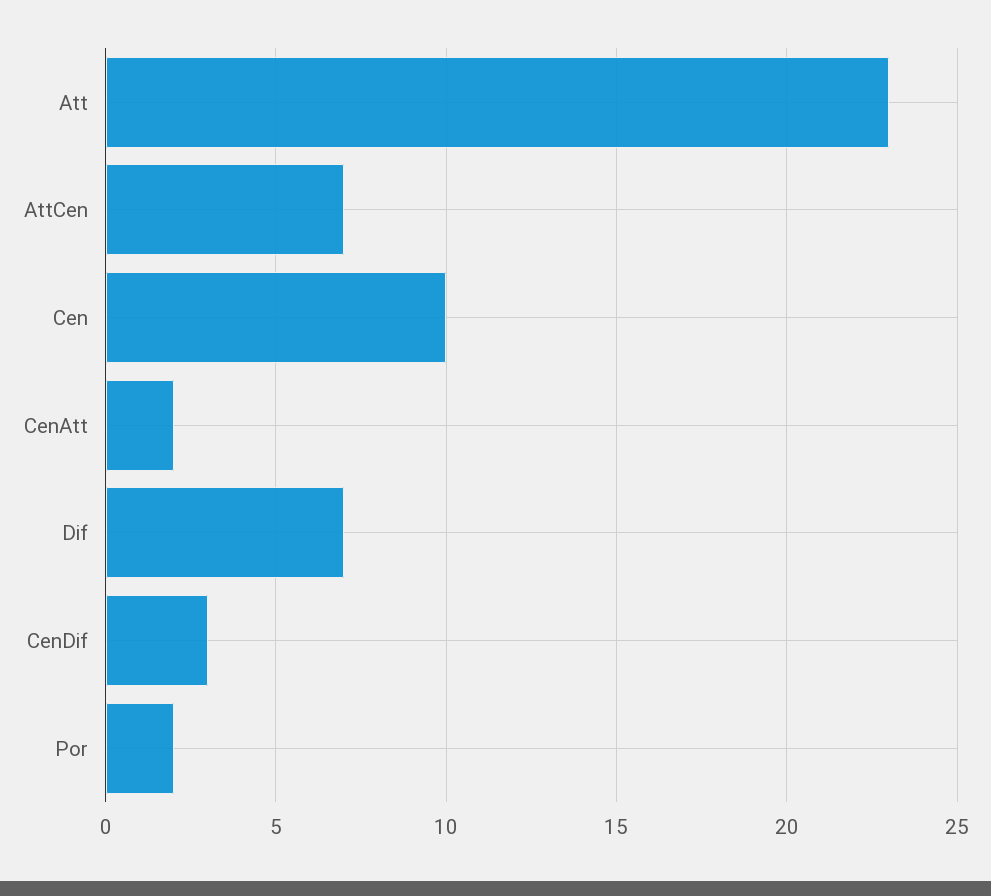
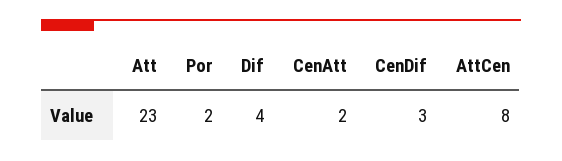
AttCen: 7 -> 8
Cen: 10 -> none
Dif: 7 -> 4

